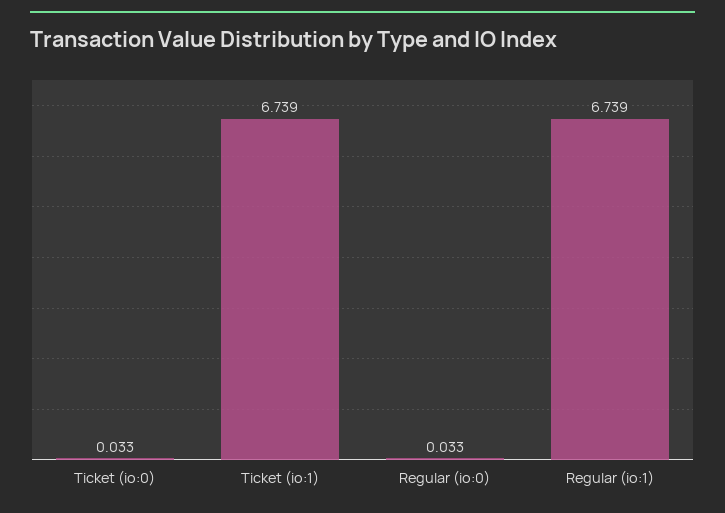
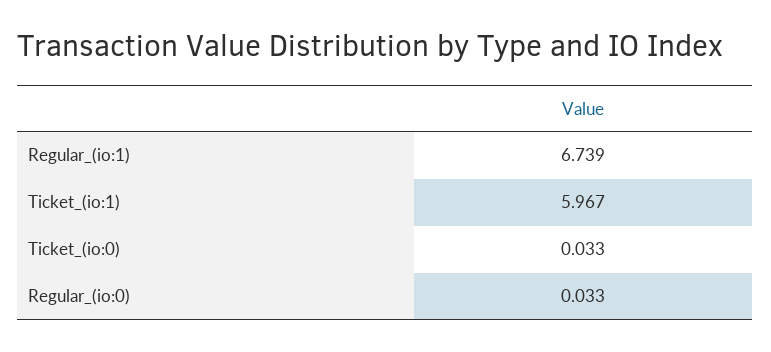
Ticket (io:1): 6.739 -> 5.967

